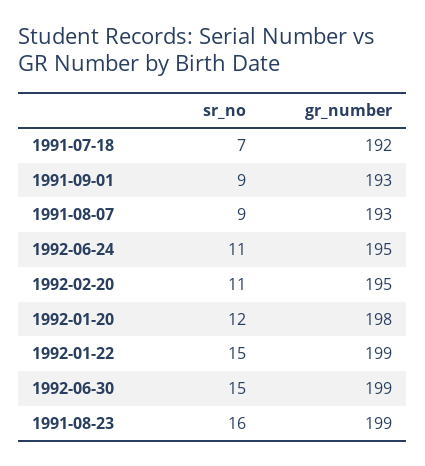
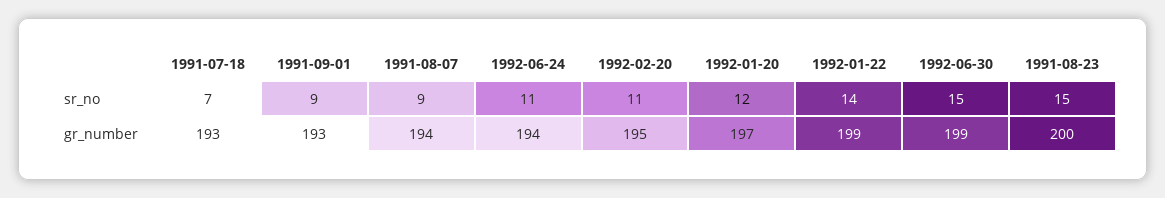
gr_number, 1991-07-18: 192 -> 193
gr_number, 1991-08-07: 193 -> 194
gr_number, 1992-06-24: 195 -> 194
gr_number, 1992-01-20: 198 -> 197
sr_no, 1992-01-22: 15 -> 14
sr_no, 1991-08-23: 16 -> 15
gr_number, 1991-08-23: 199 -> 200

